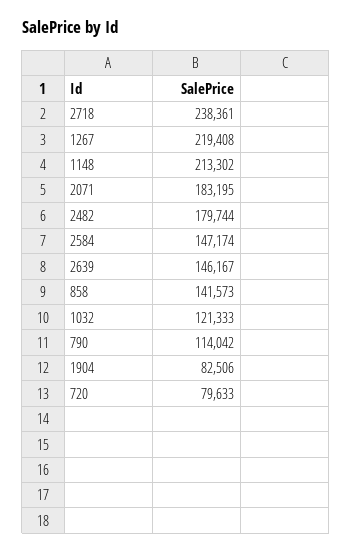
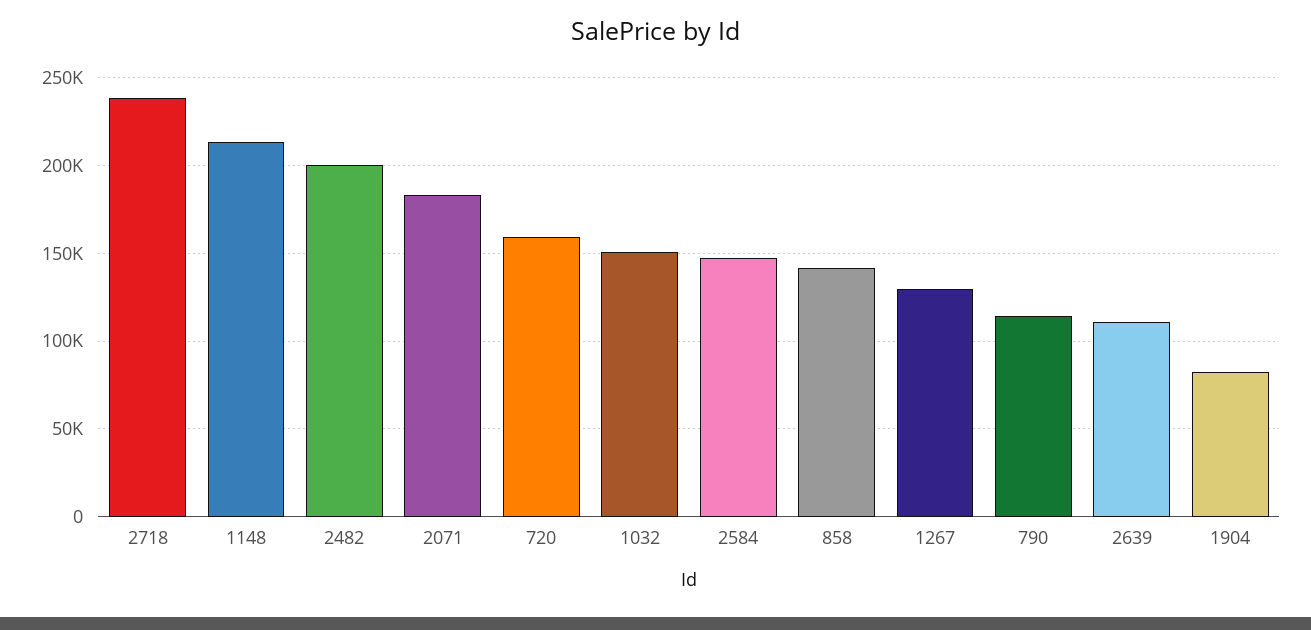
1267: 219408 -> 130000
2482: 179744 -> 200000
2639: 146167 -> 110000
1032: 121333 -> 150000
720: 79633 -> 160000

